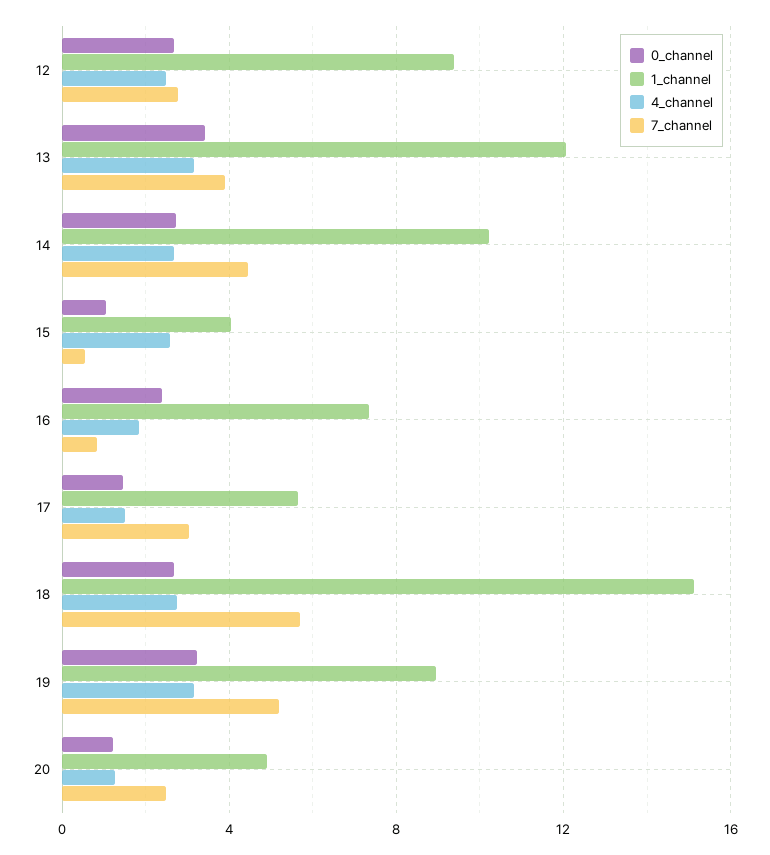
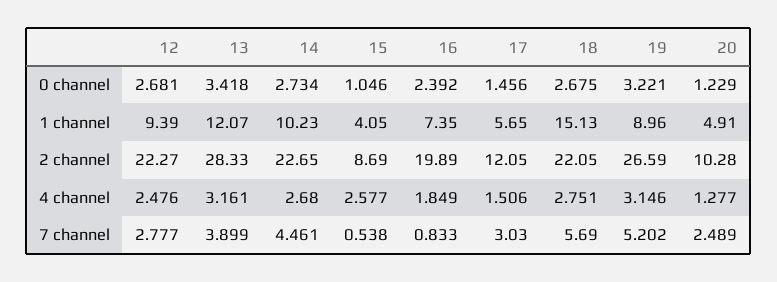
2 channel, 12: none -> 22.27
2 channel, 13: none -> 28.33
2 channel, 14: none -> 22.65
2 channel, 15: none -> 8.69
2 channel, 16: none -> 19.89
2 channel, 17: none -> 12.05
2 channel, 18: none -> 22.05
2 channel, 19: none -> 26.59
2 channel, 20: none -> 10.28

